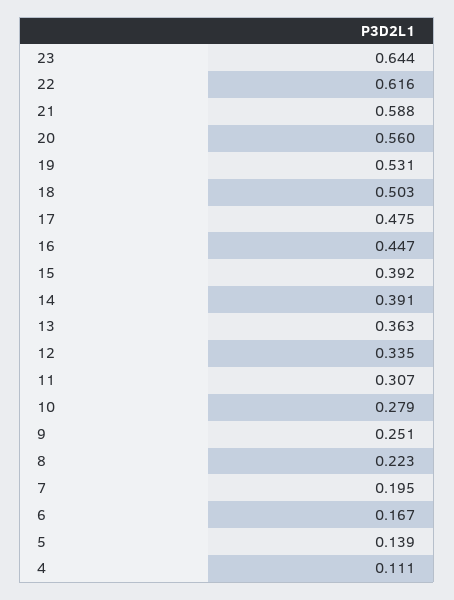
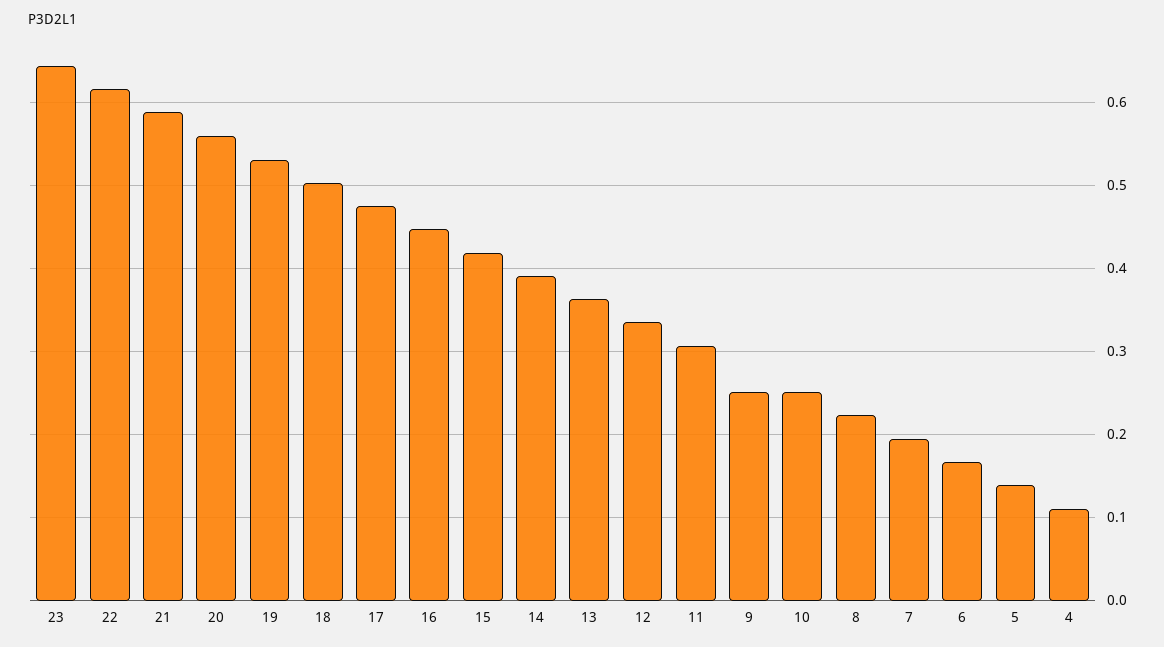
15: 0.392 -> 0.42
10: 0.279 -> 0.25

